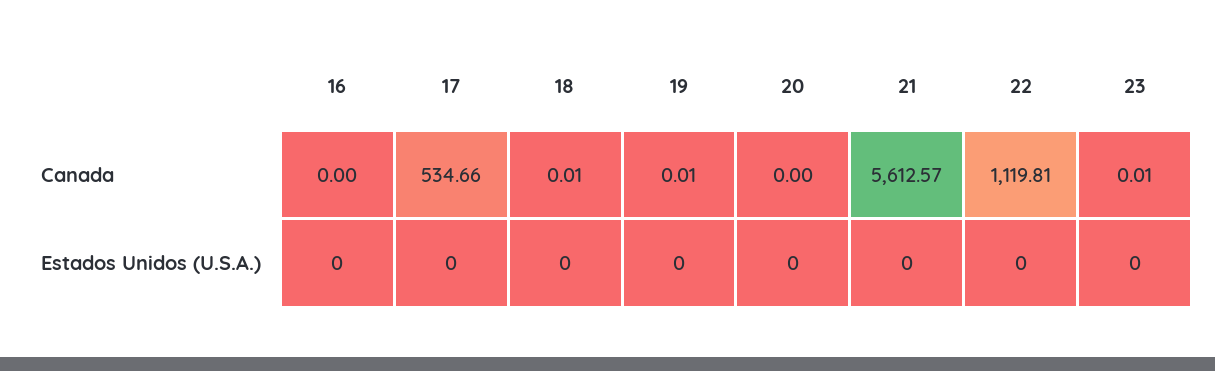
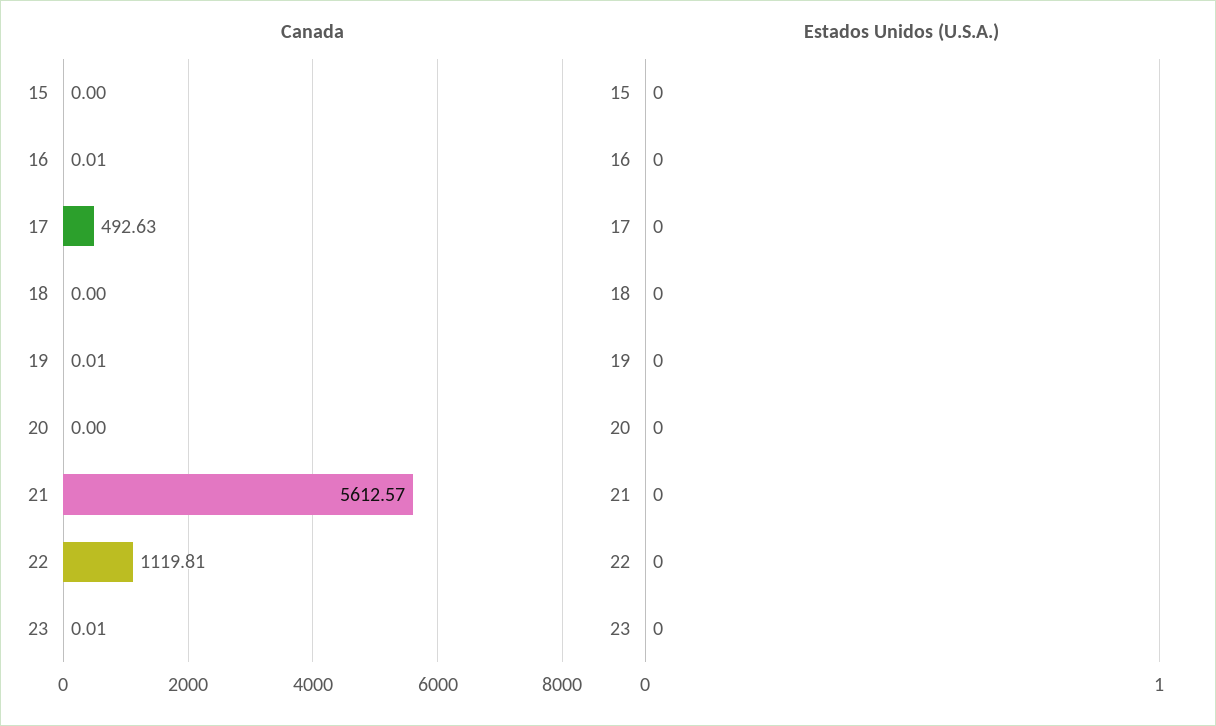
Canada, 16: 0 -> 0.01
Canada, 17: 534.66 -> 492.63
Canada, 18: 0.01 -> 0
Canada, 15: none -> 0
Estados Unidos (U.S.A.), 15: none -> 0

